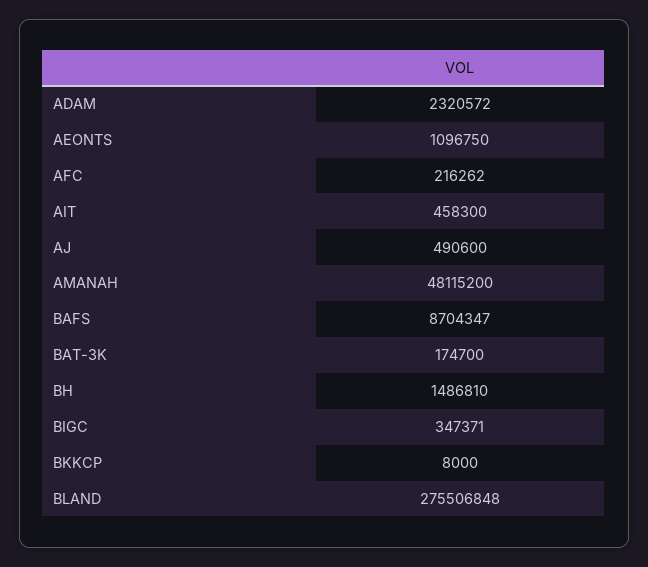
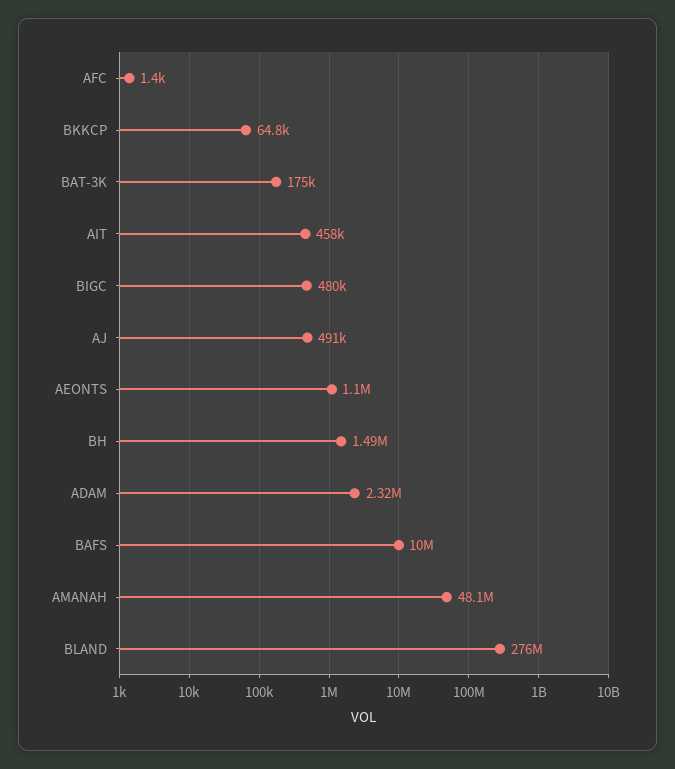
AFC: 216262 -> 1400
BAFS: 8704347 -> 10000000
BIGC: 347371 -> 480000
BKKCP: 8000 -> 64800

